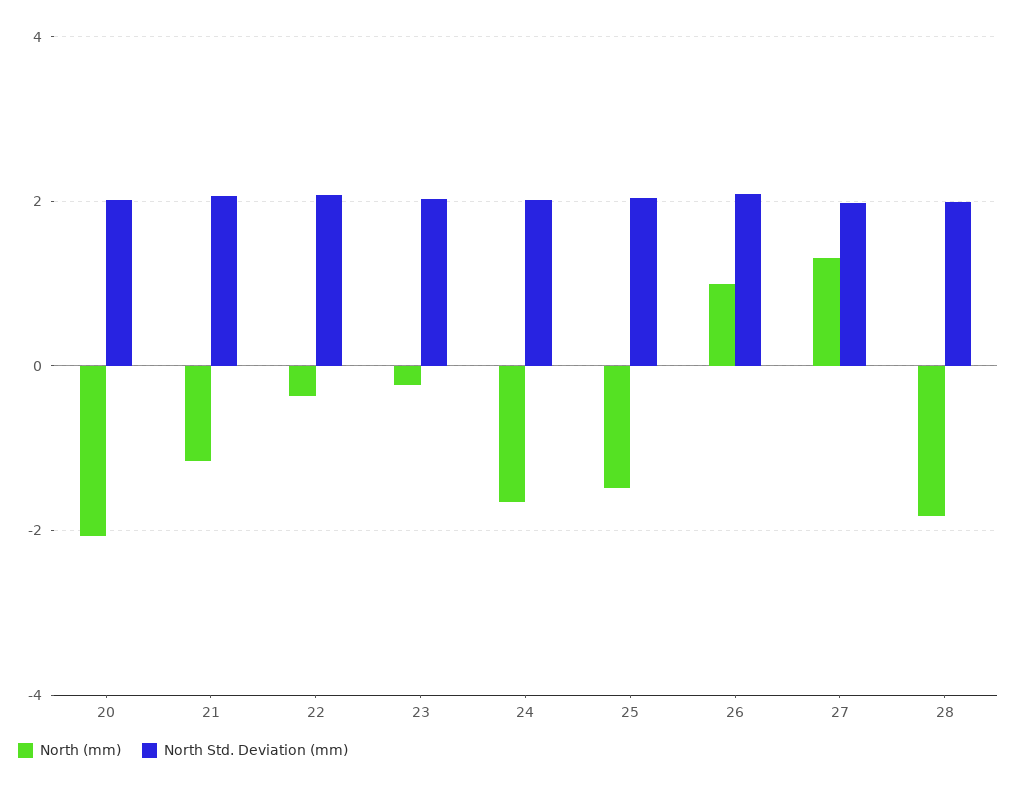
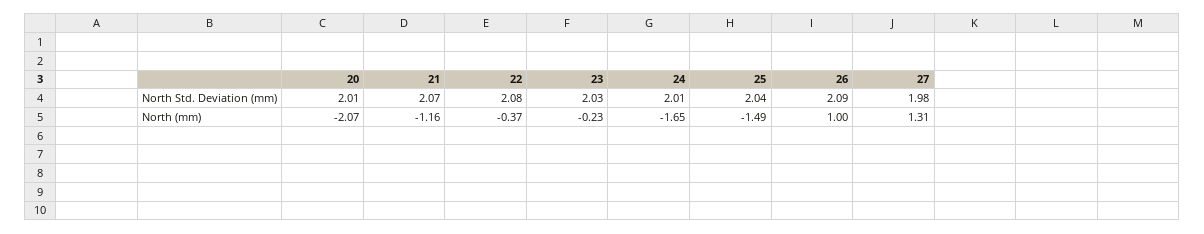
North (mm), 28: -1.8 -> none
North Std. Deviation (mm), 28: 2 -> none

